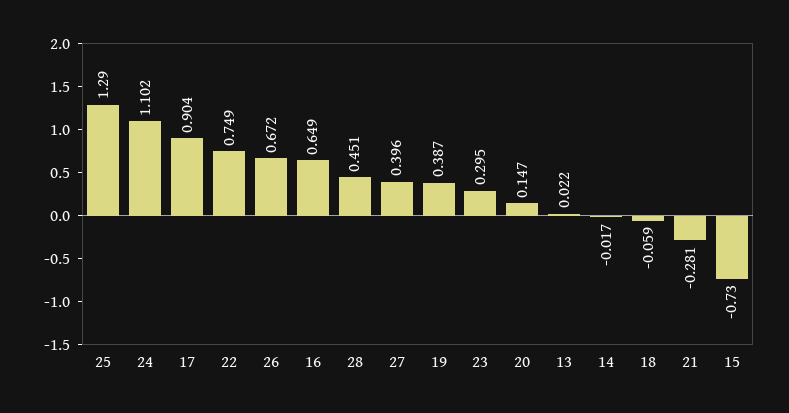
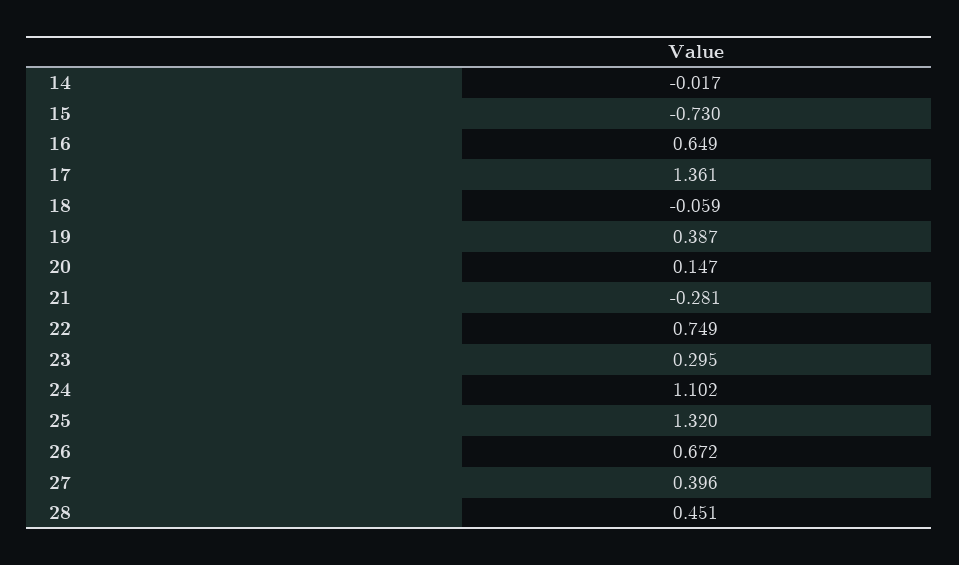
25: 1.29 -> 1.32
17: 0.904 -> 1.361
13: 0.022 -> none

